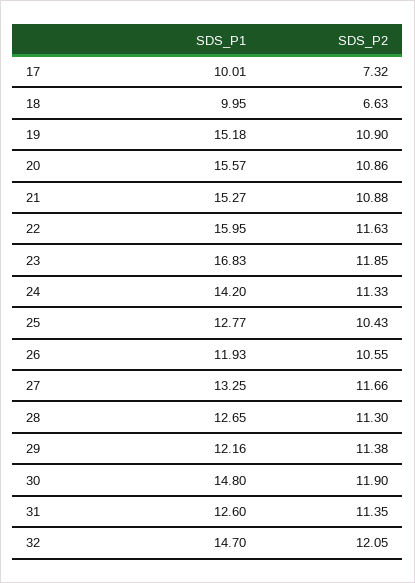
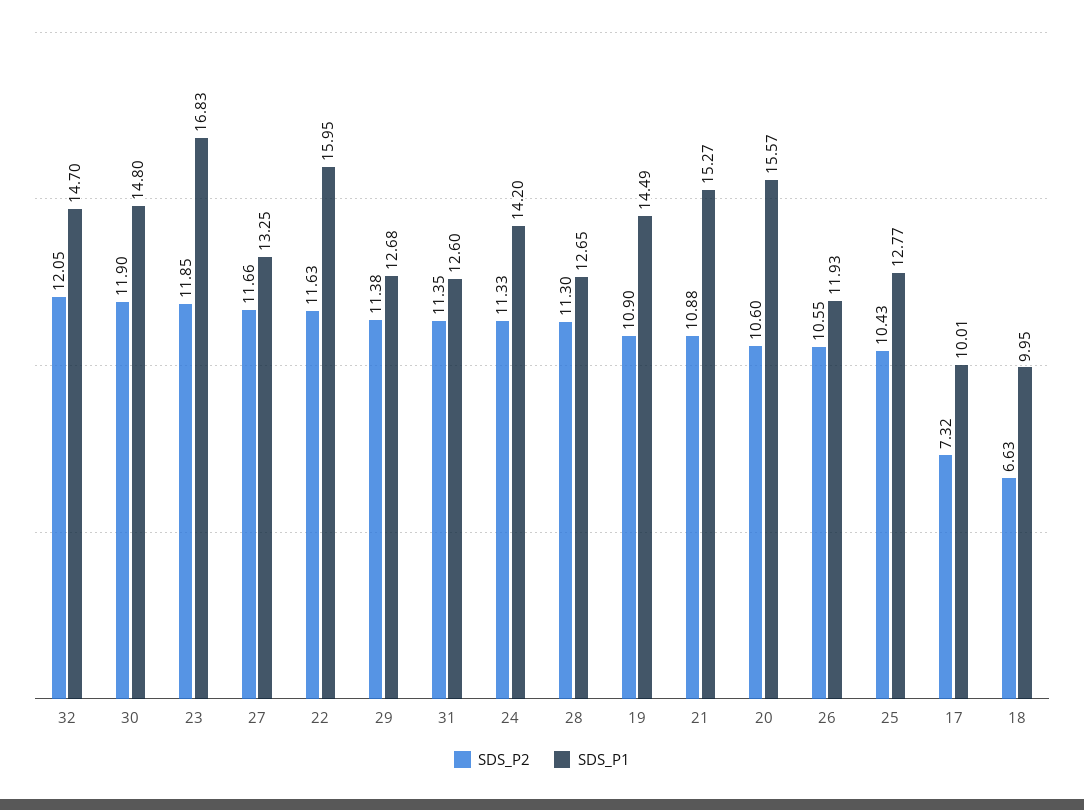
SDS_P1, 19: 15.18 -> 14.49
SDS_P2, 20: 10.86 -> 10.6
SDS_P1, 29: 12.16 -> 12.68

